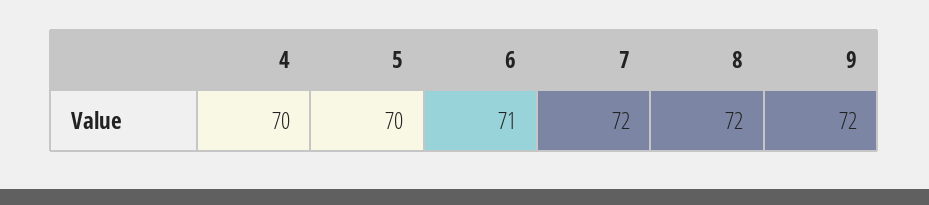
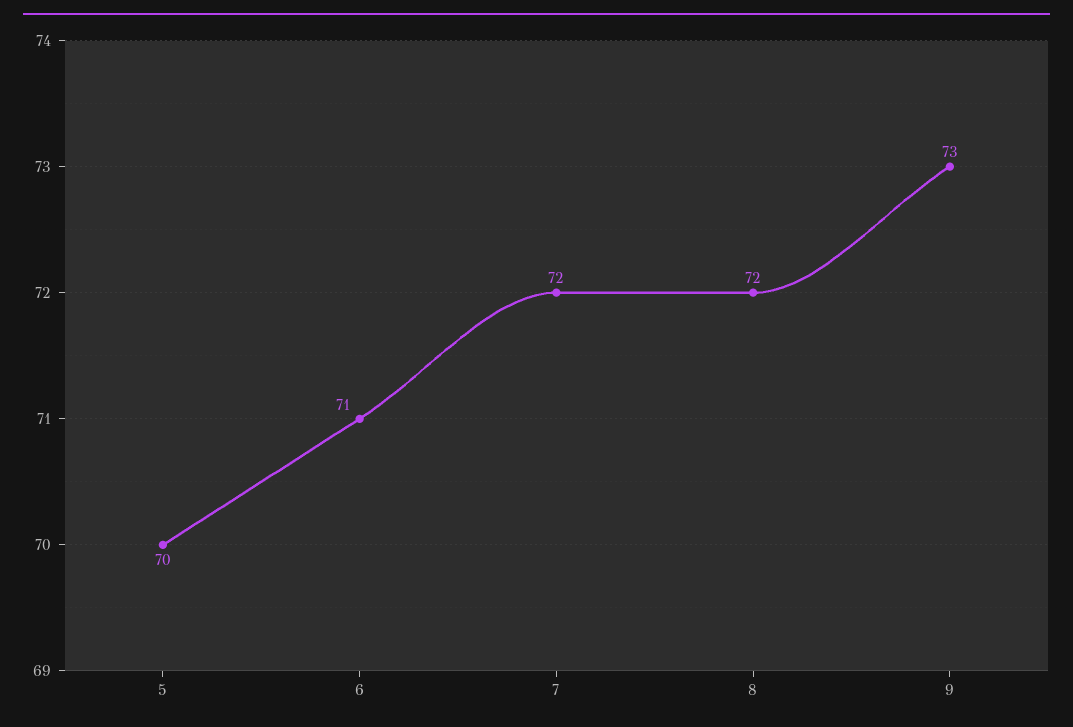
4: 70 -> none
9: 72 -> 73

